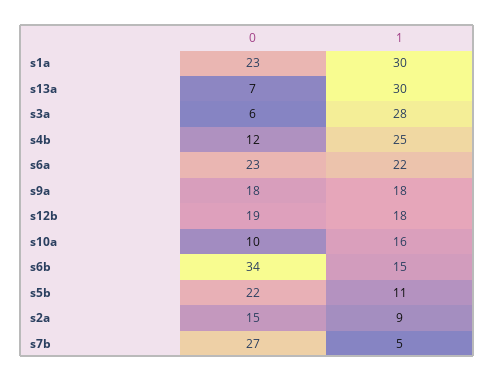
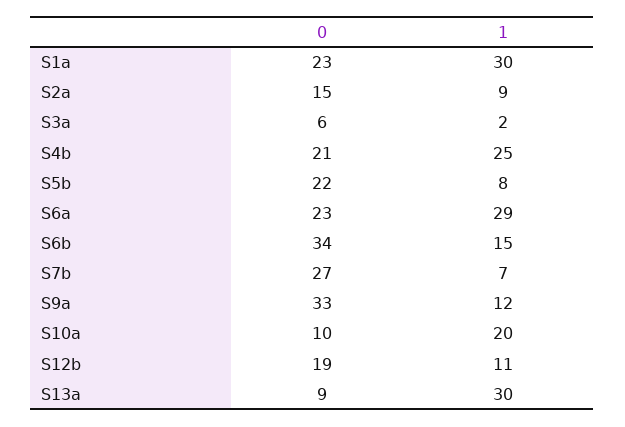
0, s13a: 7 -> 9
1, s3a: 28 -> 2
0, s4b: 12 -> 21
1, s6a: 22 -> 29
0, s9a: 18 -> 33
1, s9a: 18 -> 12
1, s12b: 18 -> 11
1, s10a: 16 -> 20
1, s5b: 11 -> 8
1, s7b: 5 -> 7

